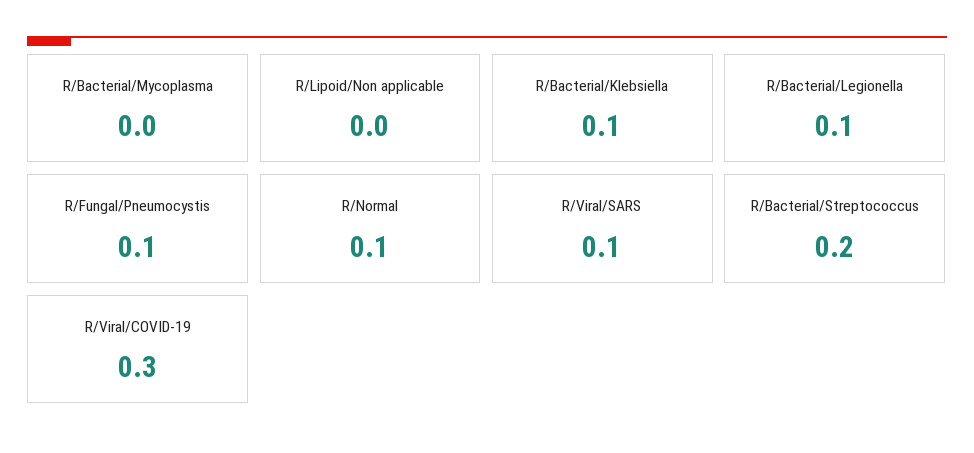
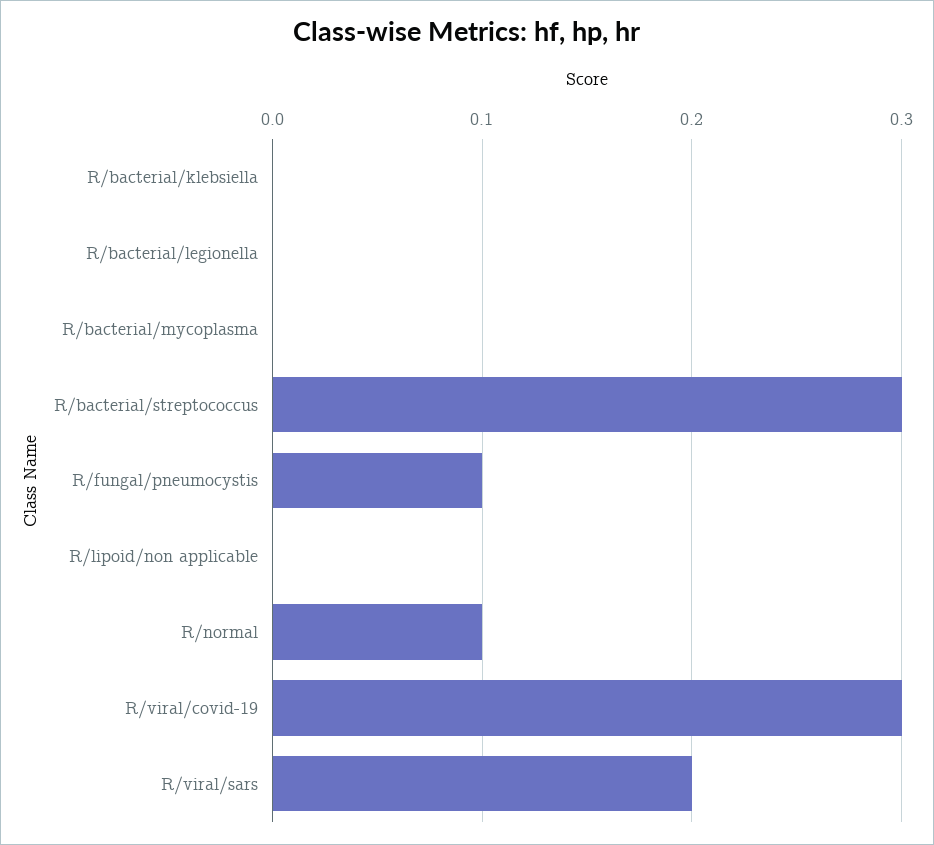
R/Bacterial/Klebsiella: 0.1 -> 0
R/Bacterial/Legionella: 0.1 -> 0
R/Viral/SARS: 0.1 -> 0.2
R/Bacterial/Streptococcus: 0.2 -> 0.3

